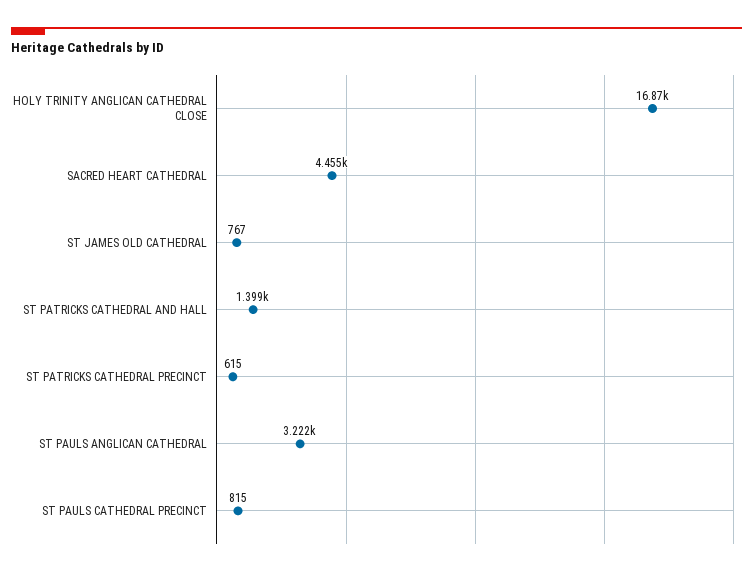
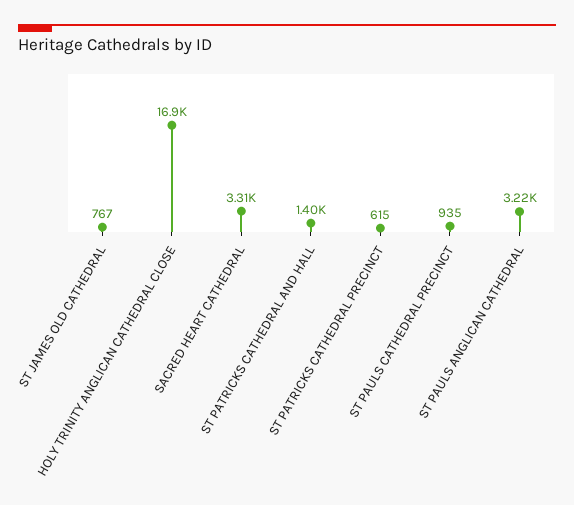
SACRED HEART CATHEDRAL: 4455 -> 3310
ST PAULS CATHEDRAL PRECINCT: 815 -> 935

